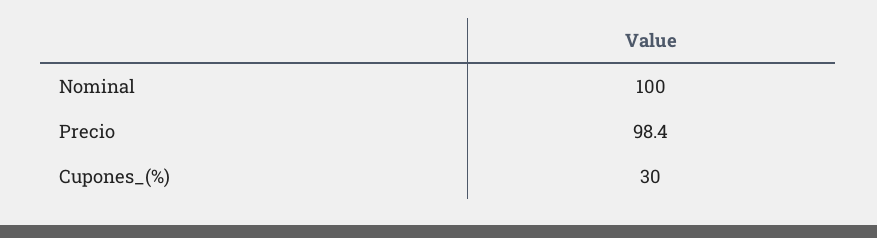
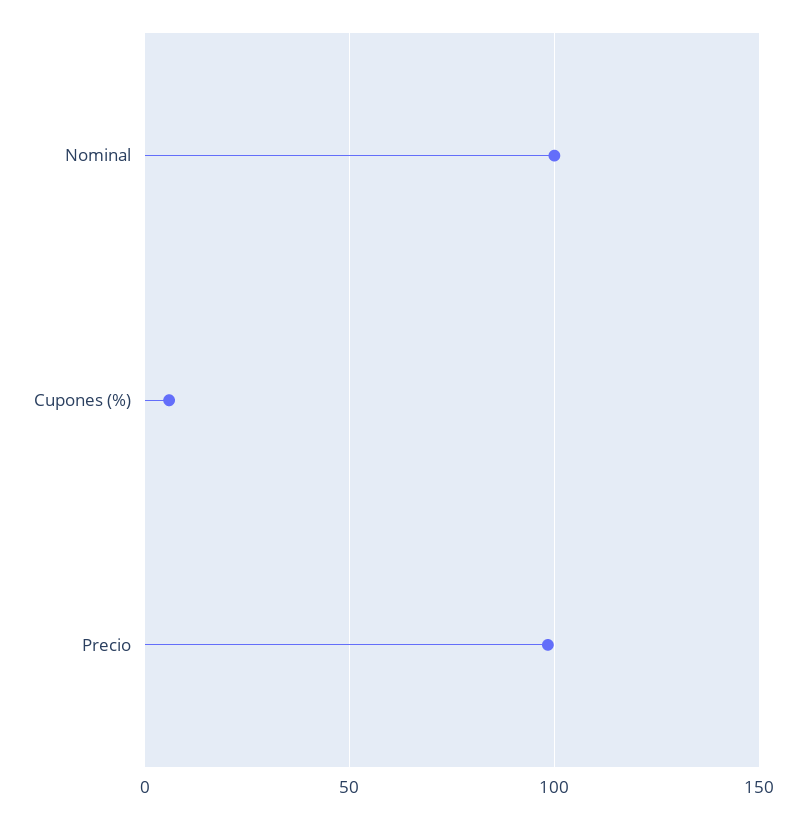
Cupones_(%): 30 -> 5

